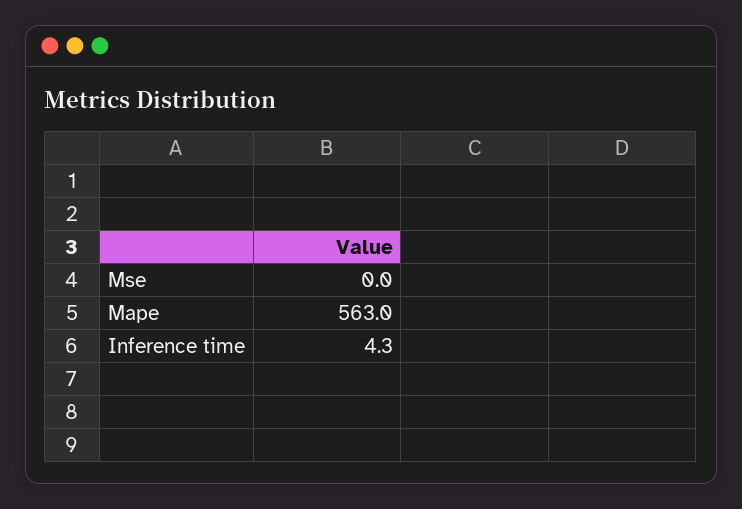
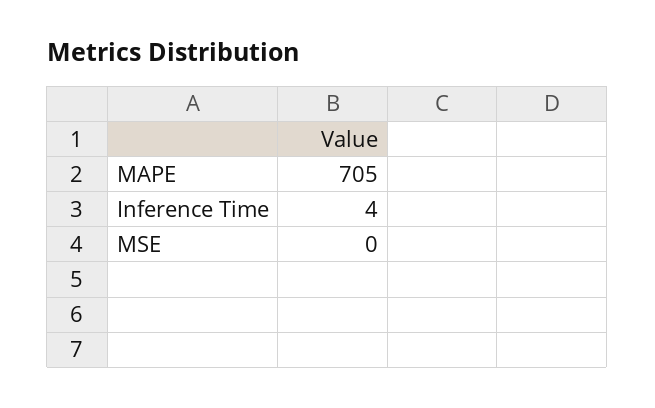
Mape: 563 -> 705

